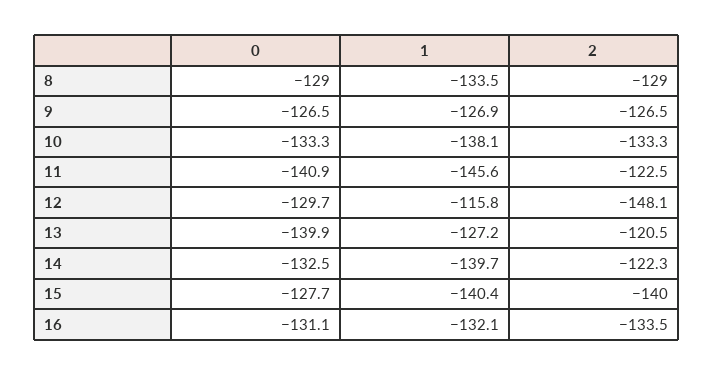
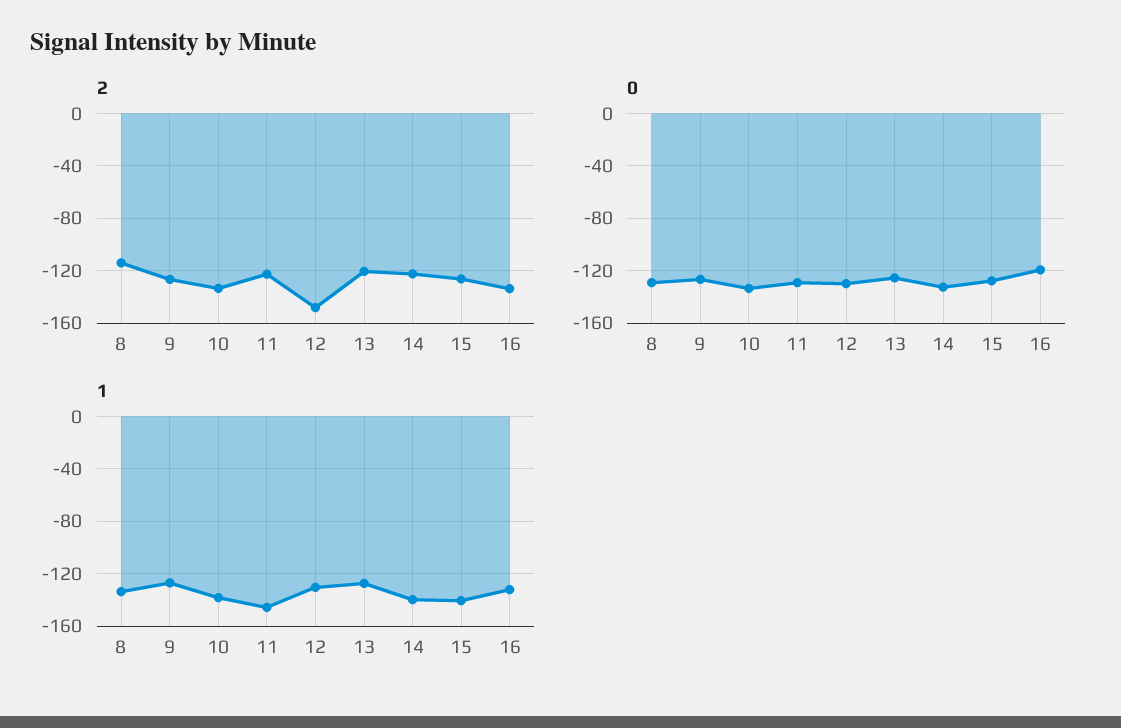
2, 8: -129 -> -115
0, 11: -140.9 -> -130
1, 12: -115.8 -> -130
0, 13: -139.9 -> -125
2, 15: -140 -> -125
0, 16: -131.1 -> -120

